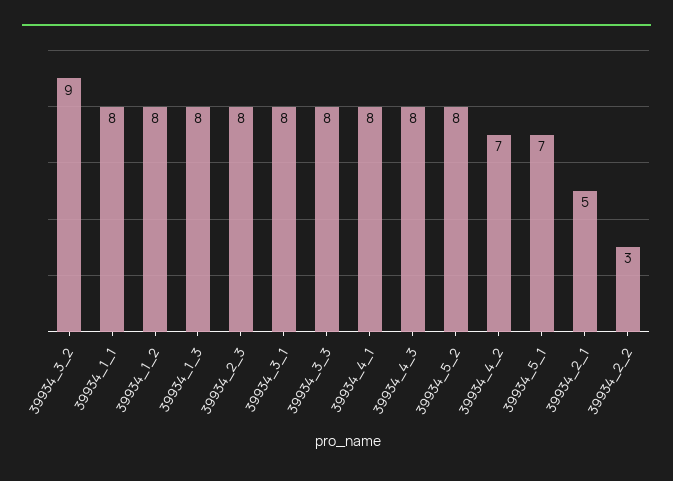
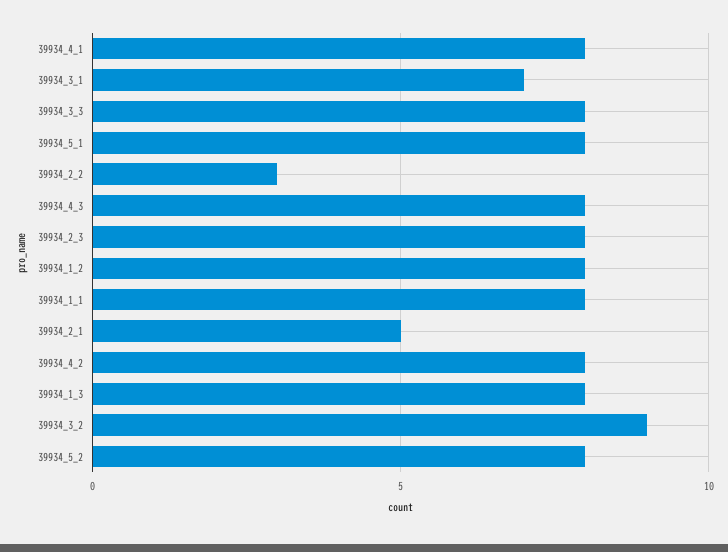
39934_3_1: 8 -> 7
39934_4_2: 7 -> 8
39934_5_1: 7 -> 8

